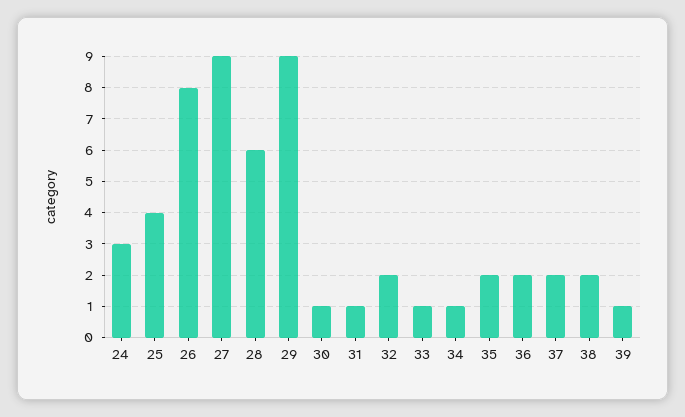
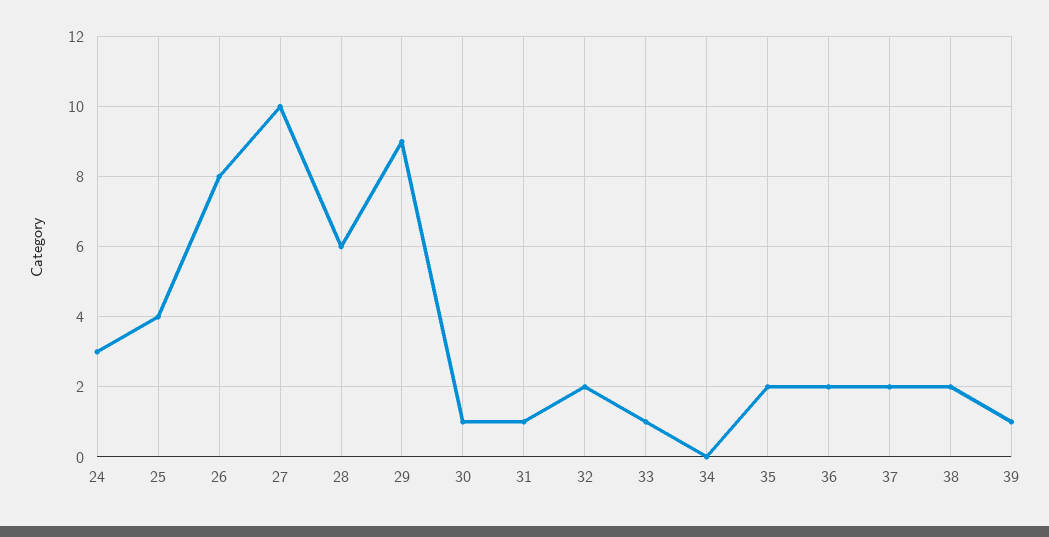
27: 9 -> 10
34: 1 -> 0

